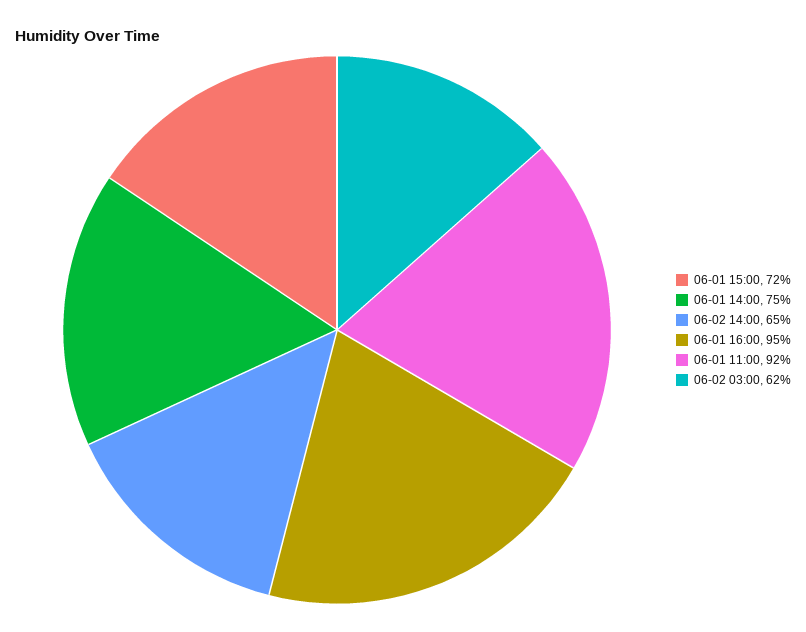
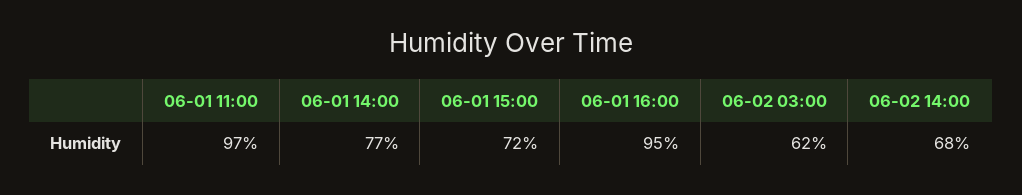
06-01 14:00: 75 -> 77
06-02 14:00: 65 -> 68
06-01 11:00: 92 -> 97

